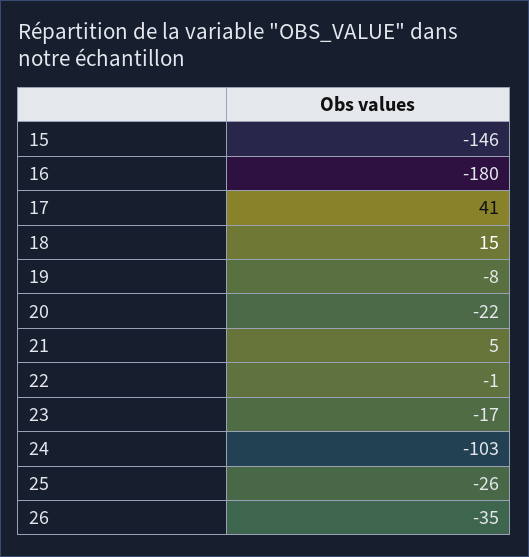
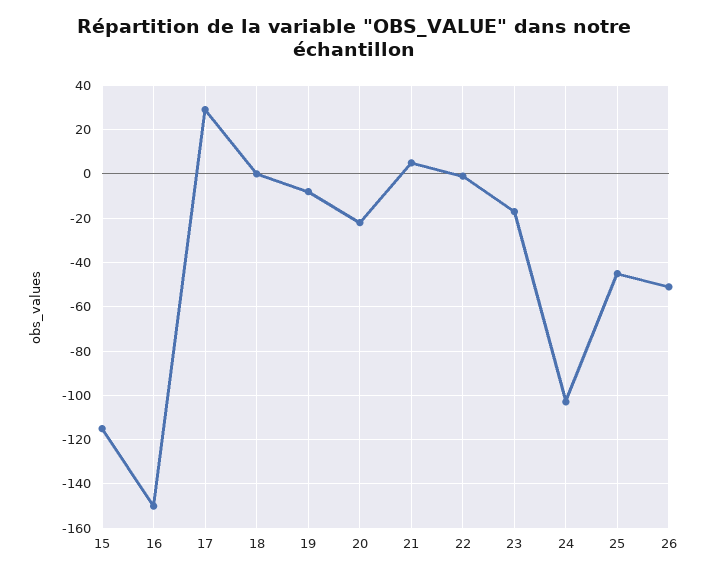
15: -146 -> -115
16: -180 -> -150
17: 41 -> 30
18: 15 -> 0
25: -26 -> -45
26: -35 -> -50

